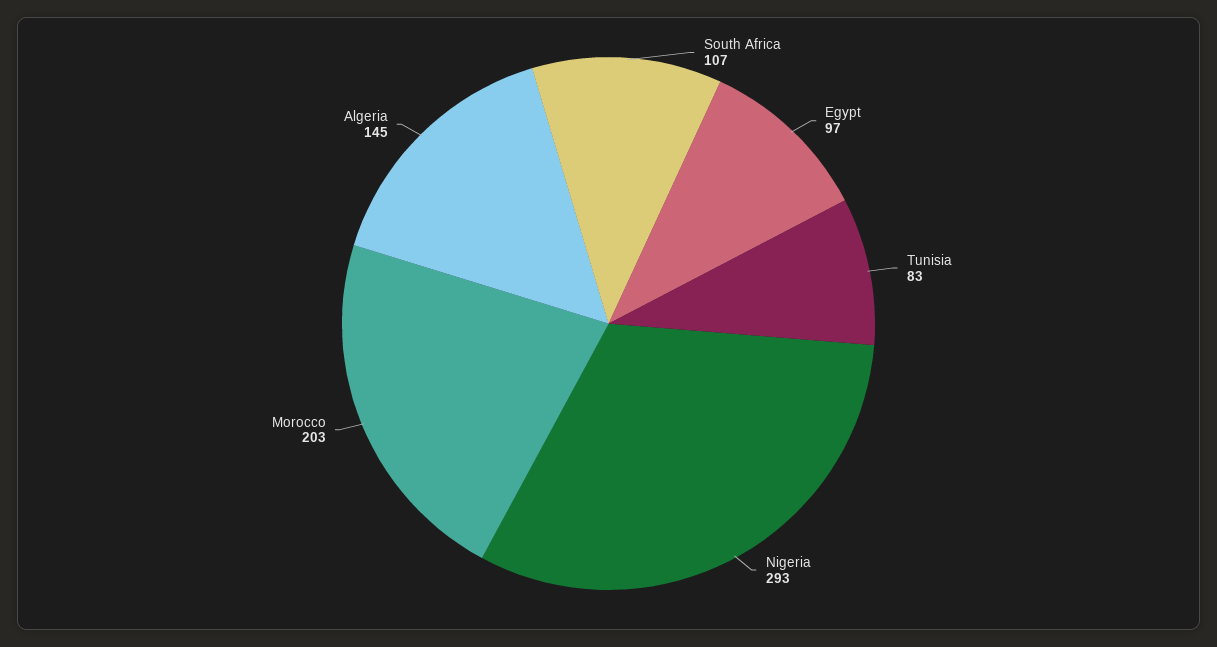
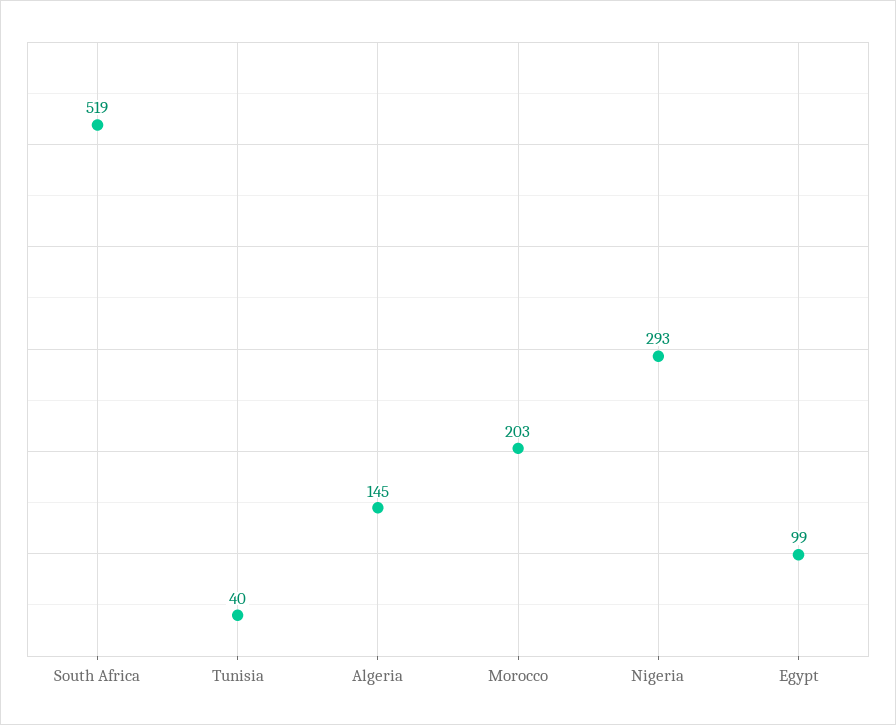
South Africa: 107 -> 519
Egypt: 97 -> 99
Tunisia: 83 -> 40

